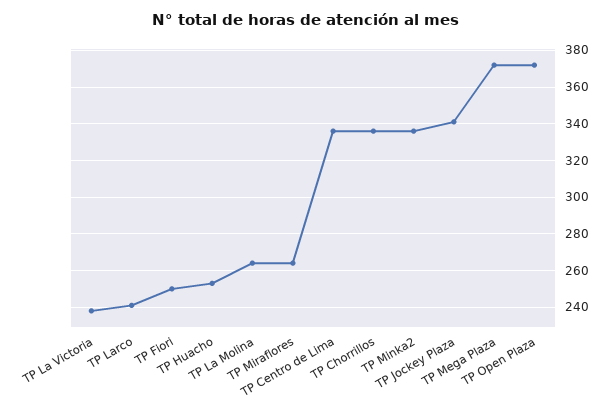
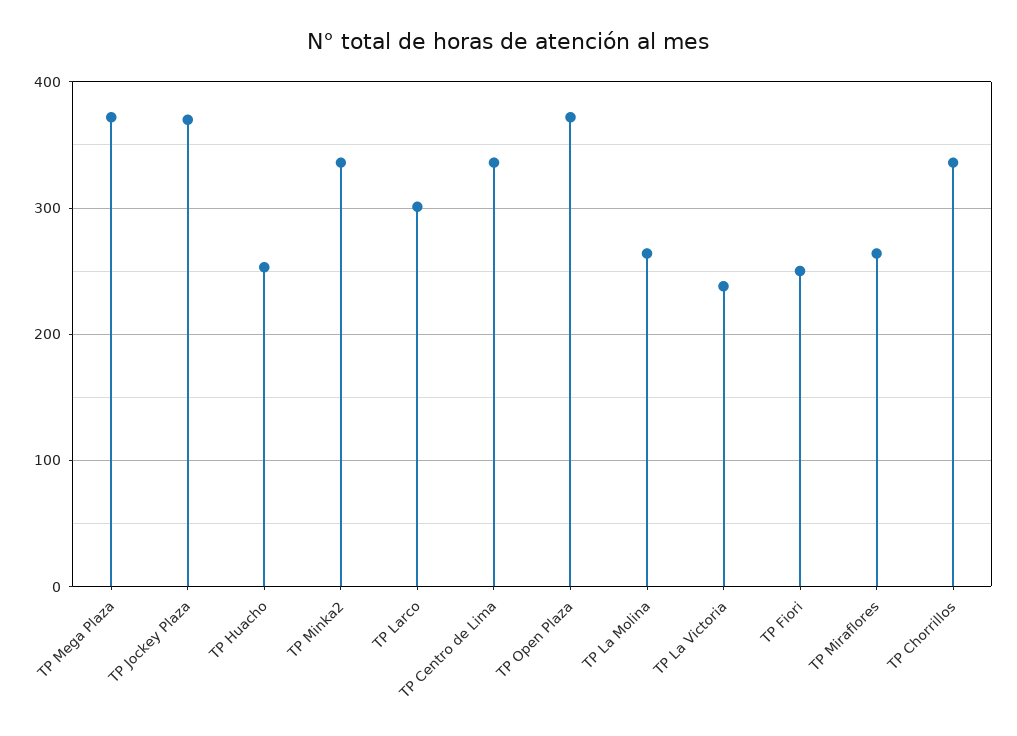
TP Larco: 240 -> 300
TP Jockey Plaza: 340 -> 370

